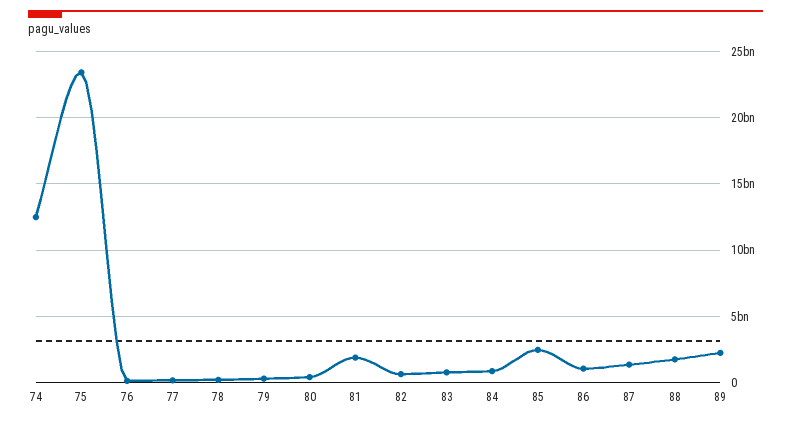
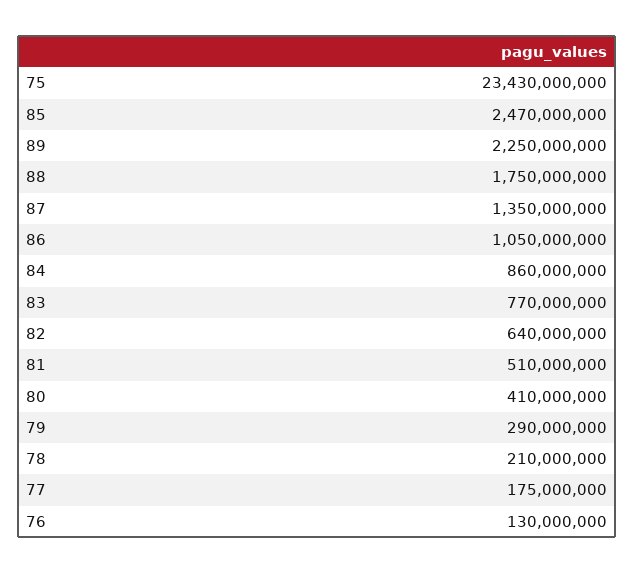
74: 12500000000 -> none
81: 2000000000 -> 510000000

